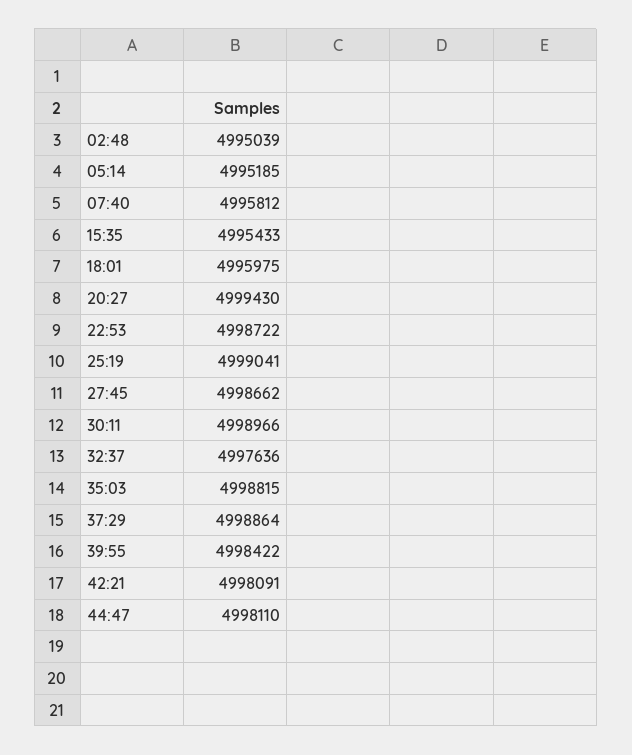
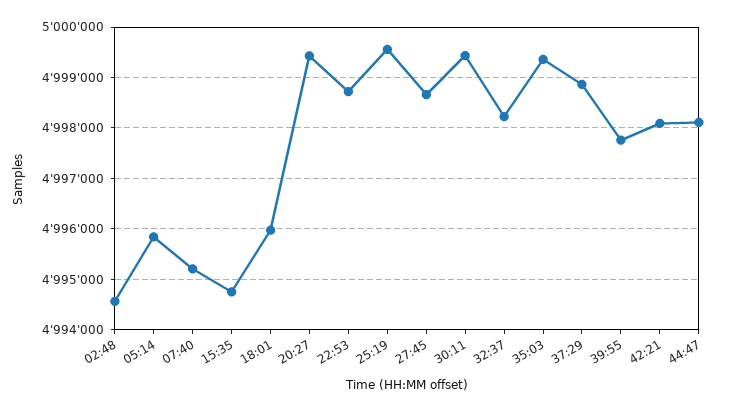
02:48: 4995039 -> 4994600
05:14: 4995185 -> 4995800
07:40: 4995812 -> 4995200
15:35: 4995433 -> 4994800
25:19: 4999041 -> 4999600
30:11: 4998966 -> 4999400
32:37: 4997636 -> 4998200
35:03: 4998815 -> 4999400
39:55: 4998422 -> 4997800

